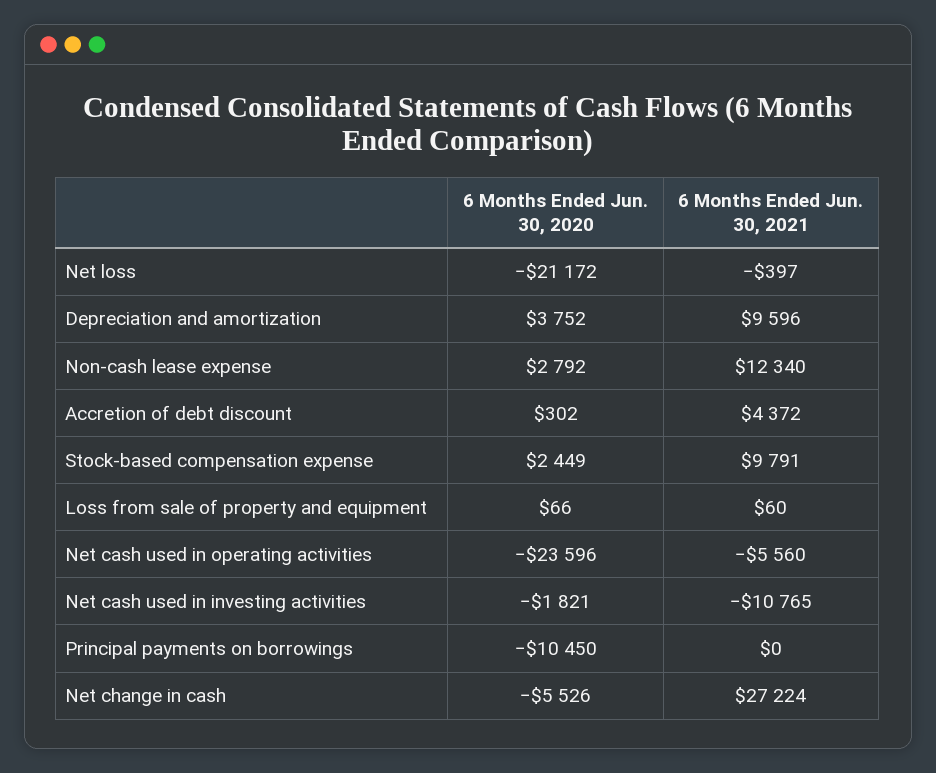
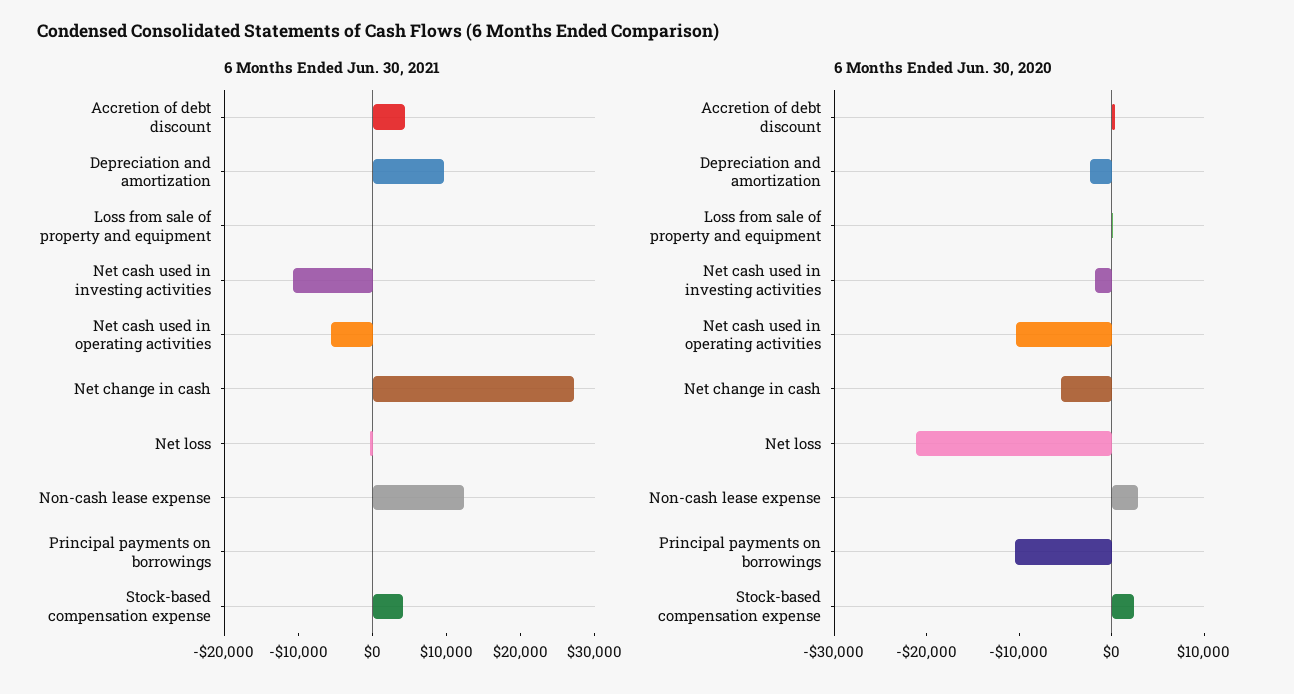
6 Months Ended Jun. 30, 2020, Depreciation and amortization: 3752 -> -2000
6 Months Ended Jun. 30, 2021, Stock-based compensation expense: 9791 -> 4000
6 Months Ended Jun. 30, 2020, Net cash used in operating activities: -23596 -> -10000

